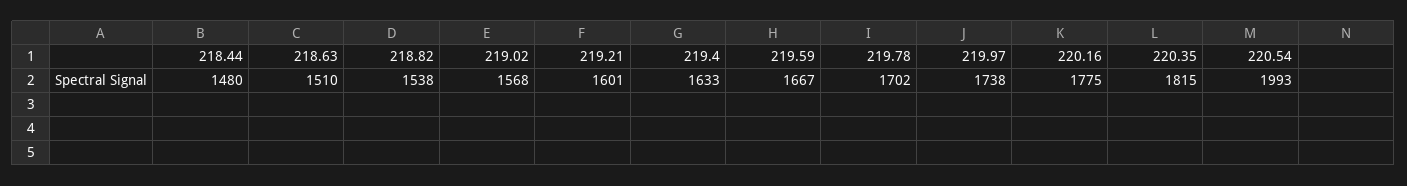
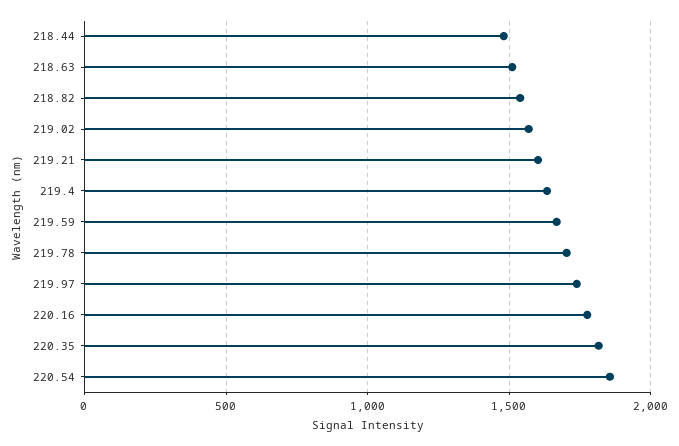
220.54: 1993 -> 1850

